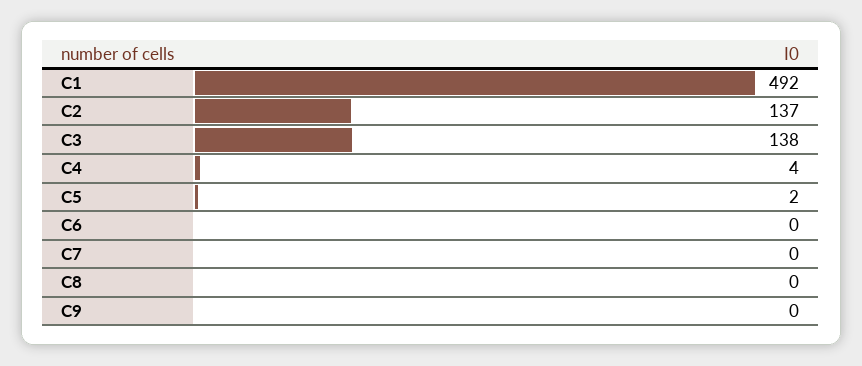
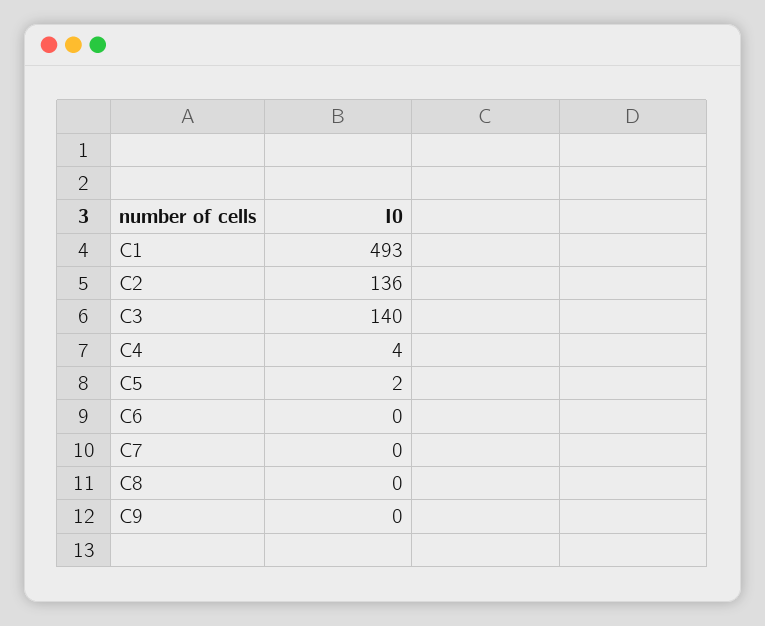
C1: 492 -> 493
C2: 137 -> 136
C3: 138 -> 140

